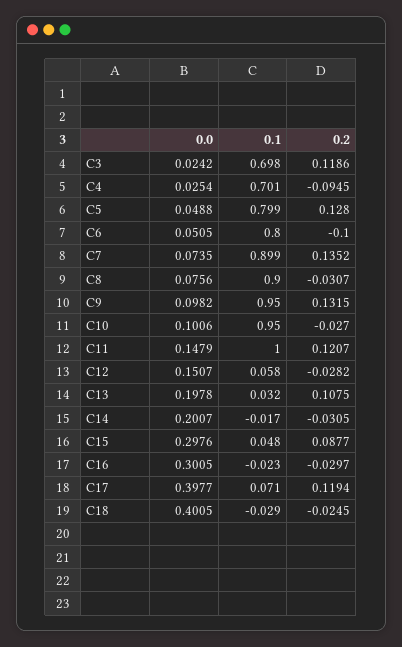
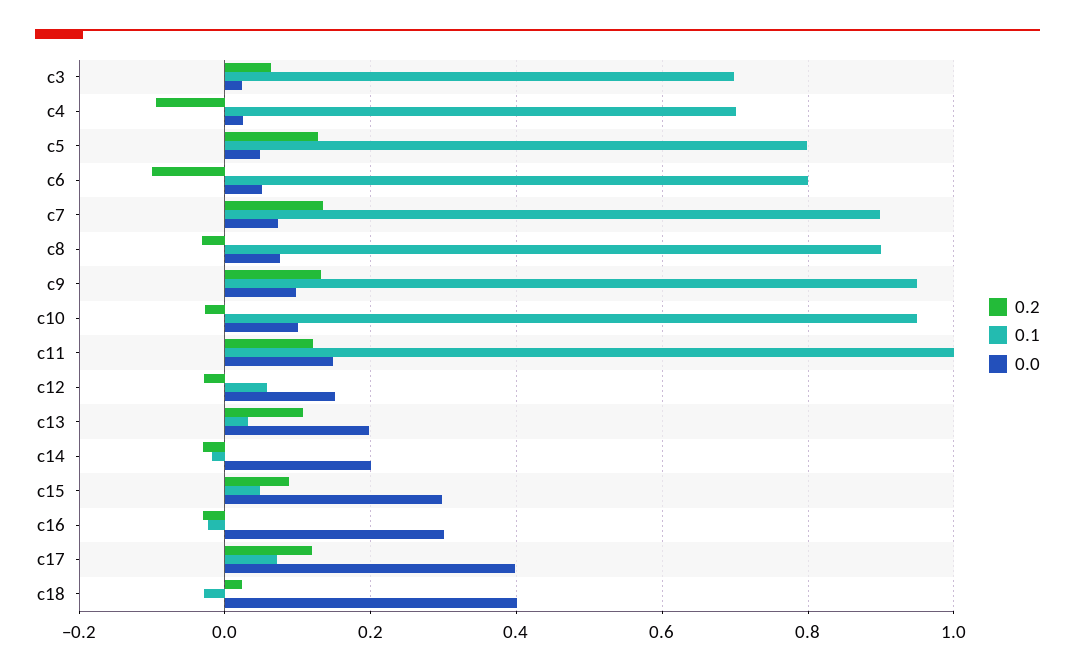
0.2, C3: 0.1186 -> 0.06
0.2, C18: -0.0245 -> 0.02

